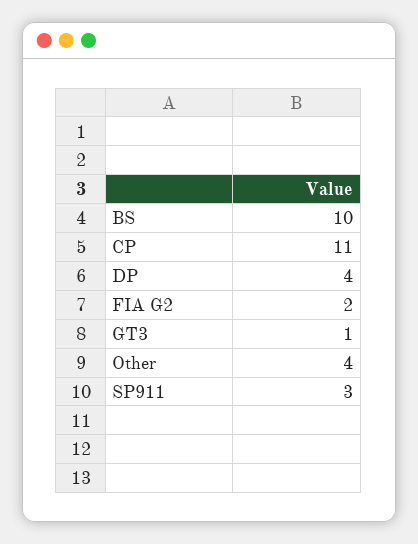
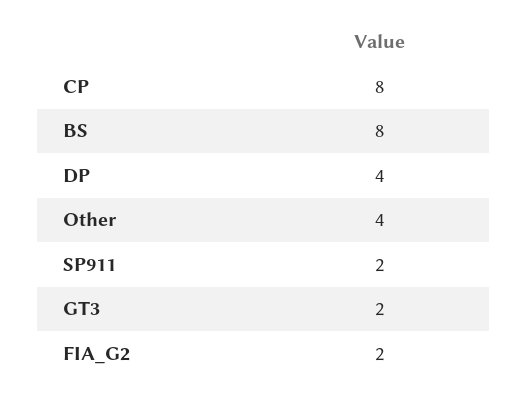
BS: 10 -> 8
CP: 11 -> 8
GT3: 1 -> 2
SP911: 3 -> 2

